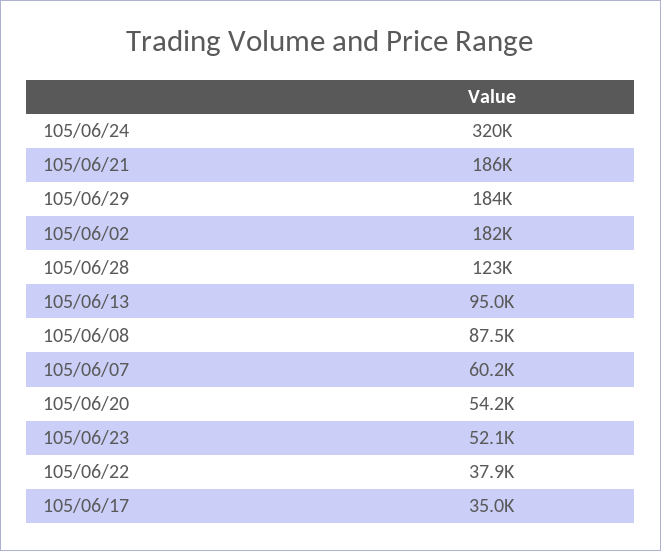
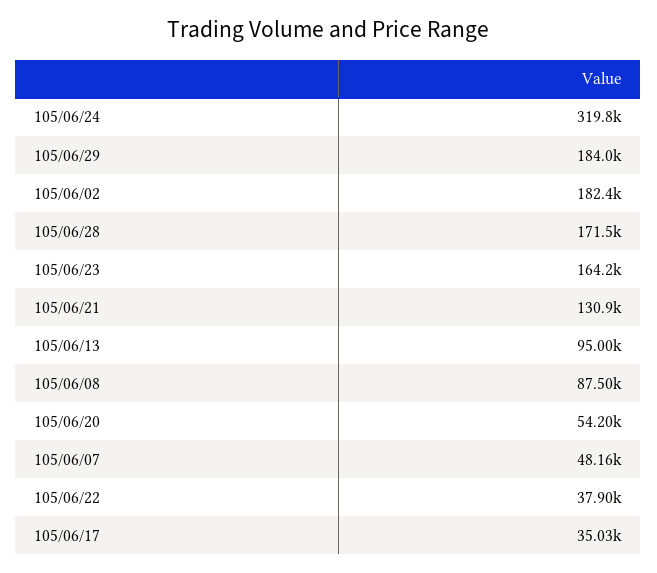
105/06/21: 186000 -> 130900
105/06/28: 123000 -> 171500
105/06/07: 60200 -> 48160
105/06/23: 52100 -> 164200

